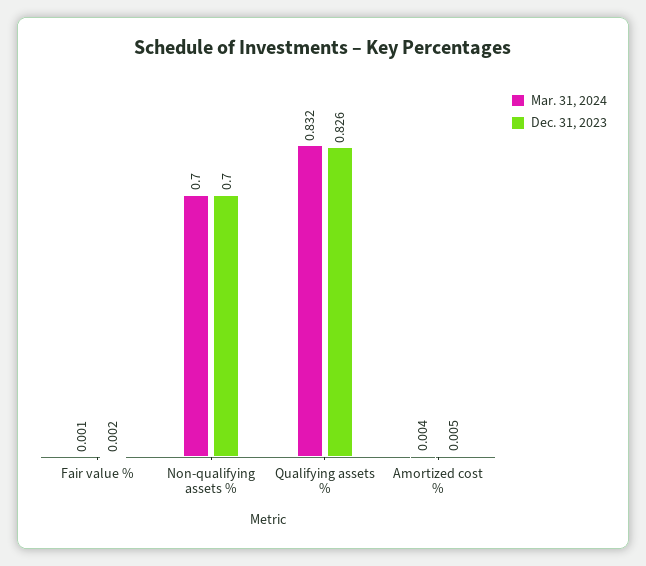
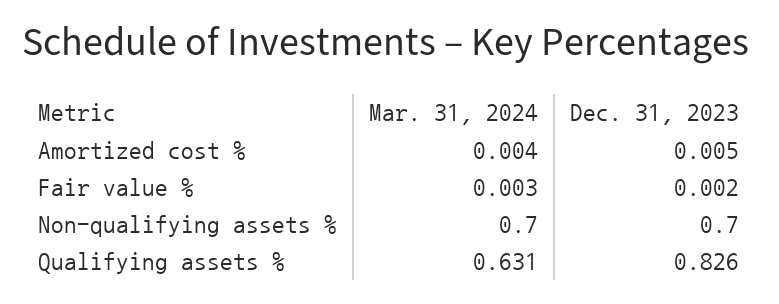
Mar. 31, 2024, Fair value %: 0.001 -> 0.003
Mar. 31, 2024, Qualifying assets %: 0.832 -> 0.631

